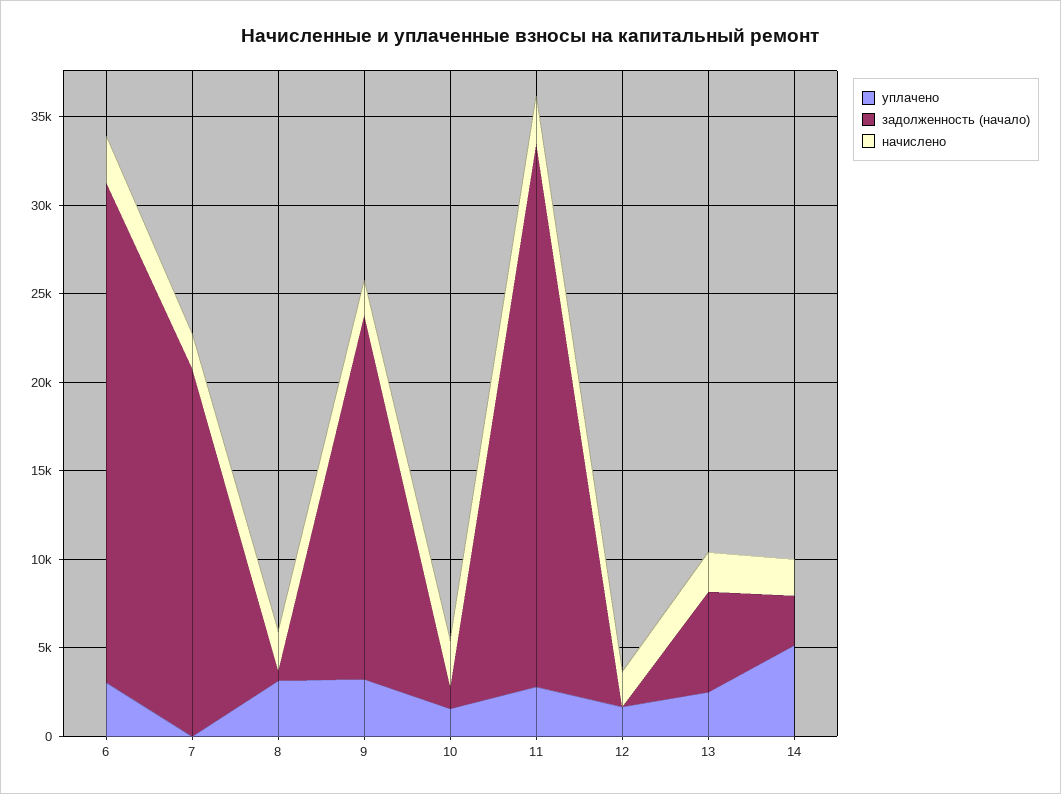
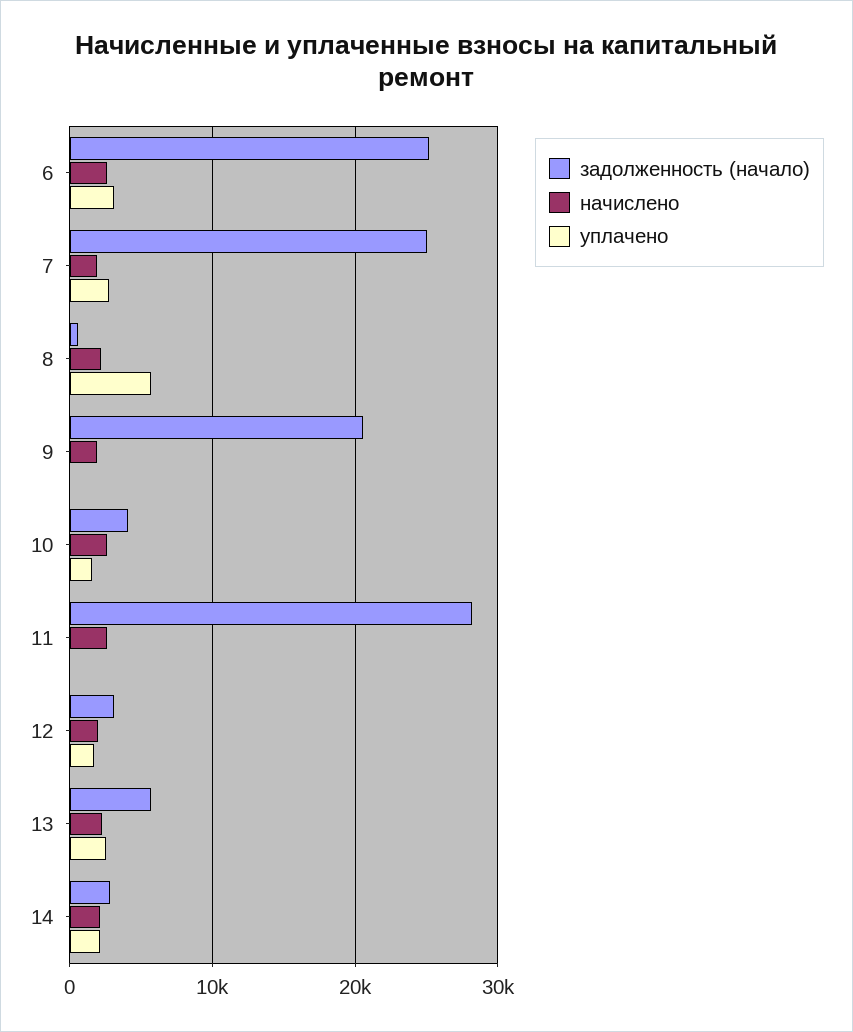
задолженность (начало), 6: 28000 -> 25000
уплачено, 7: 0 -> 3000
задолженность (начало), 7: 21000 -> 25000
уплачено, 8: 3000 -> 6000
уплачено, 9: 3000 -> 0
задолженность (начало), 10: 1000 -> 4000
уплачено, 11: 3000 -> 0
задолженность (начало), 11: 31000 -> 28000
задолженность (начало), 12: 0 -> 3000
уплачено, 14: 5000 -> 2000

